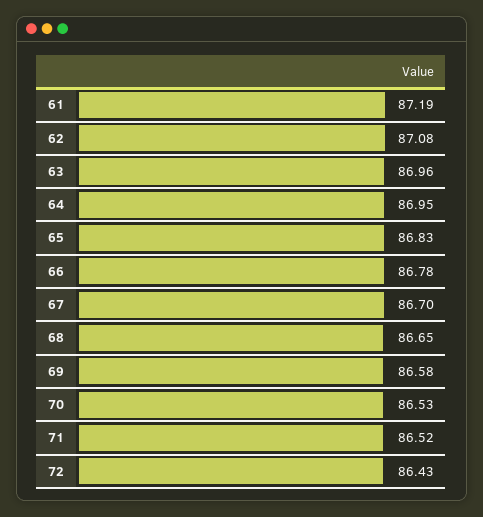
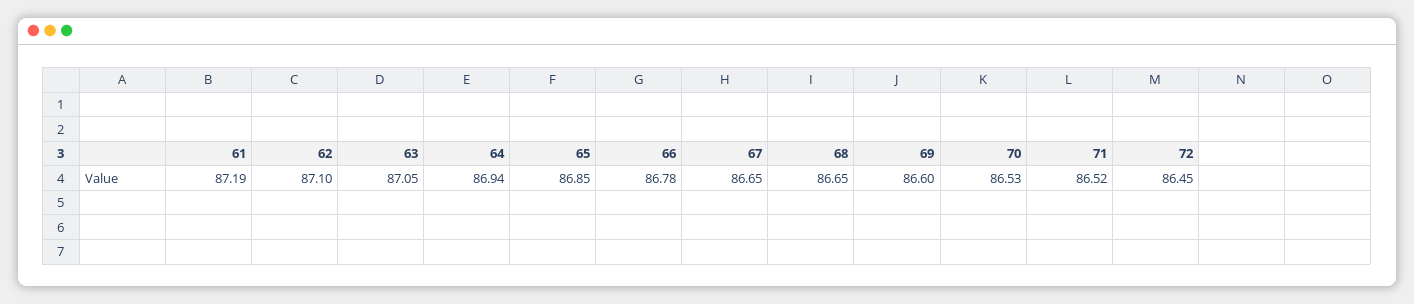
62: 87.08 -> 87.1
63: 86.96 -> 87.05
64: 86.95 -> 86.94
65: 86.83 -> 86.85
67: 86.7 -> 86.65
69: 86.58 -> 86.6
72: 86.43 -> 86.45

